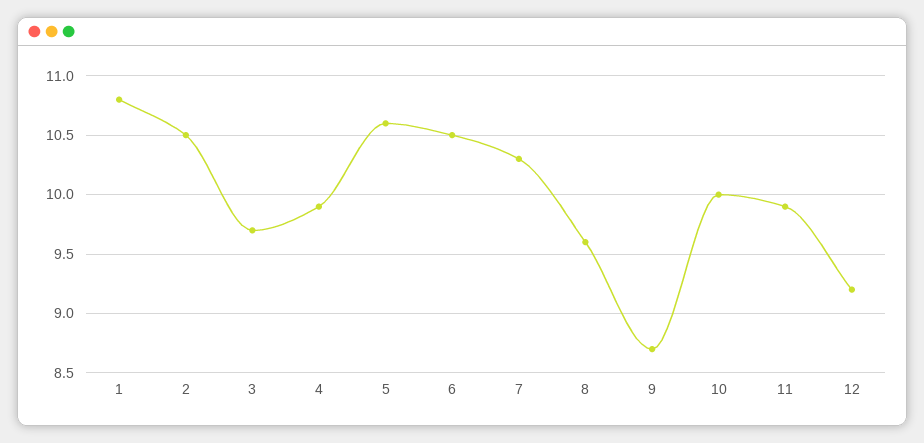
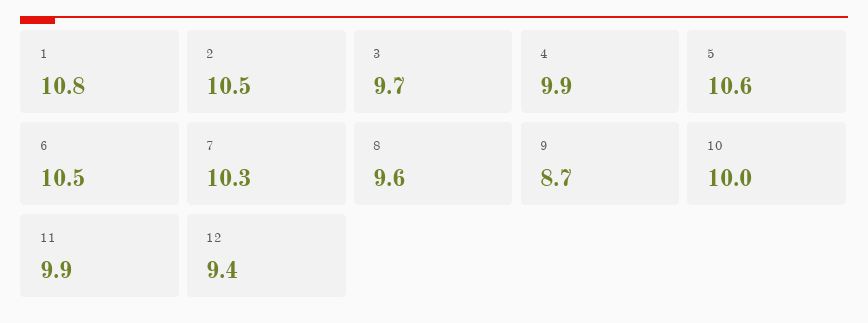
12: 9.2 -> 9.4

